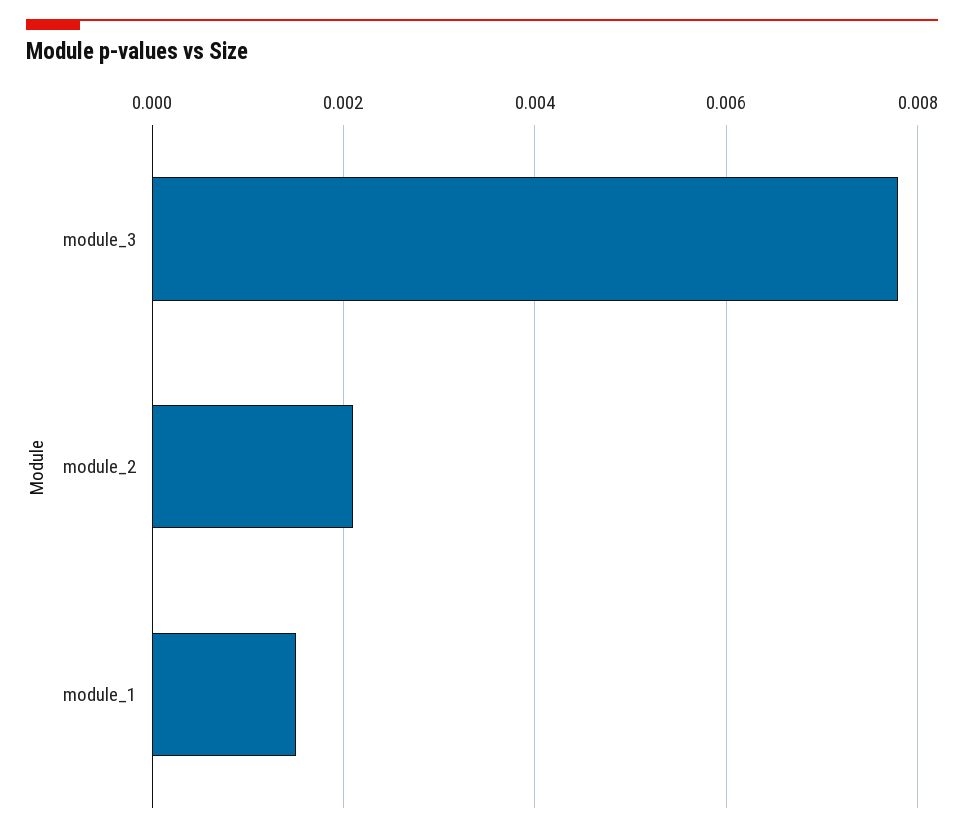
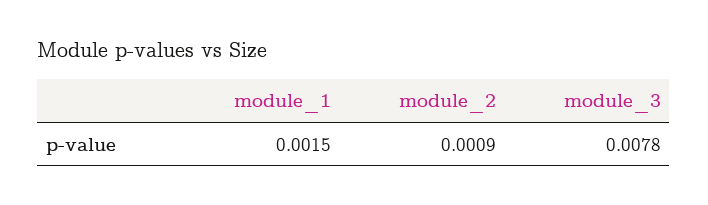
module_2: 0.002 -> 0.0009

